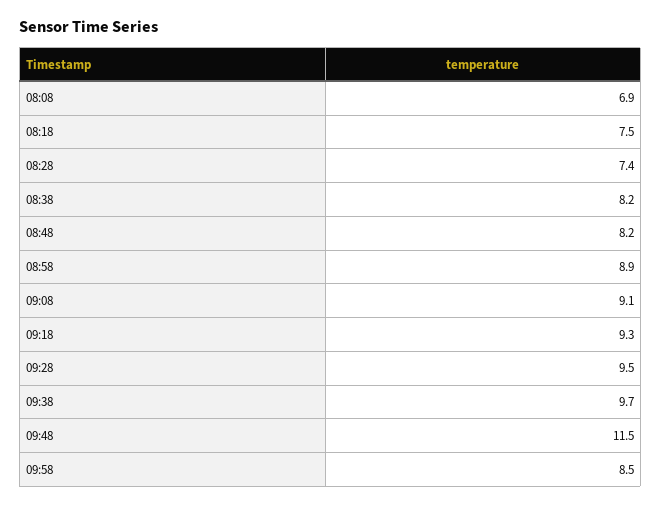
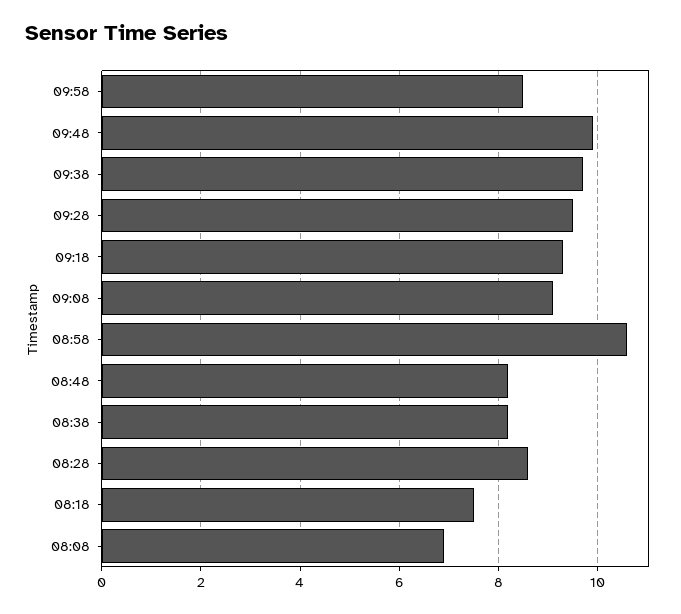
08:28: 7.4 -> 8.5
08:58: 8.9 -> 10.5
09:48: 11.5 -> 10

